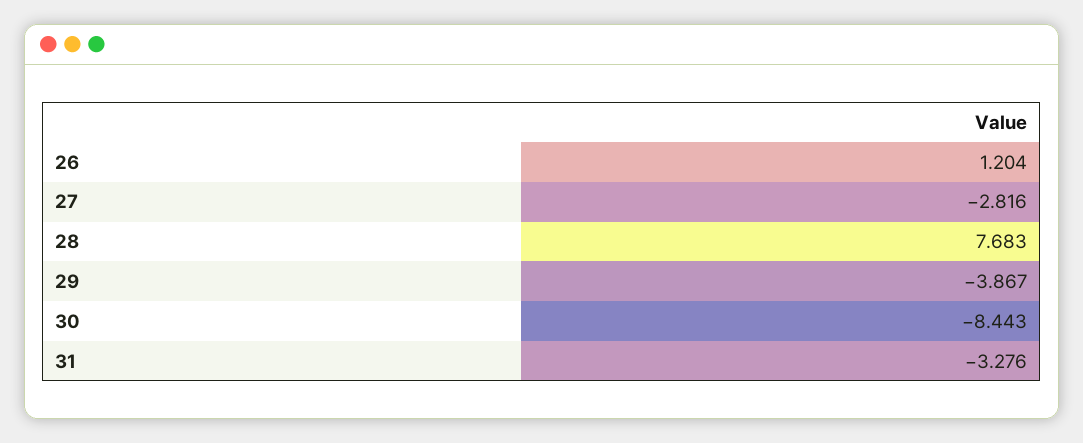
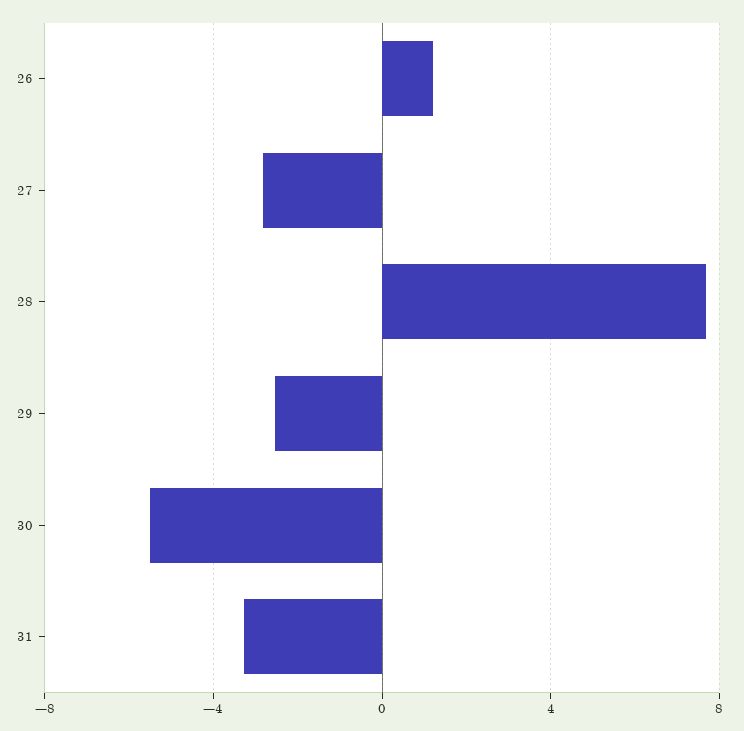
29: -3.867 -> -2.5
30: -8.443 -> -5.5

